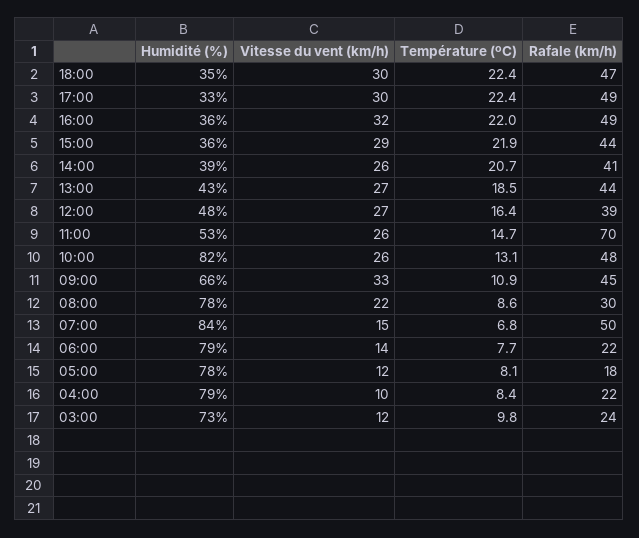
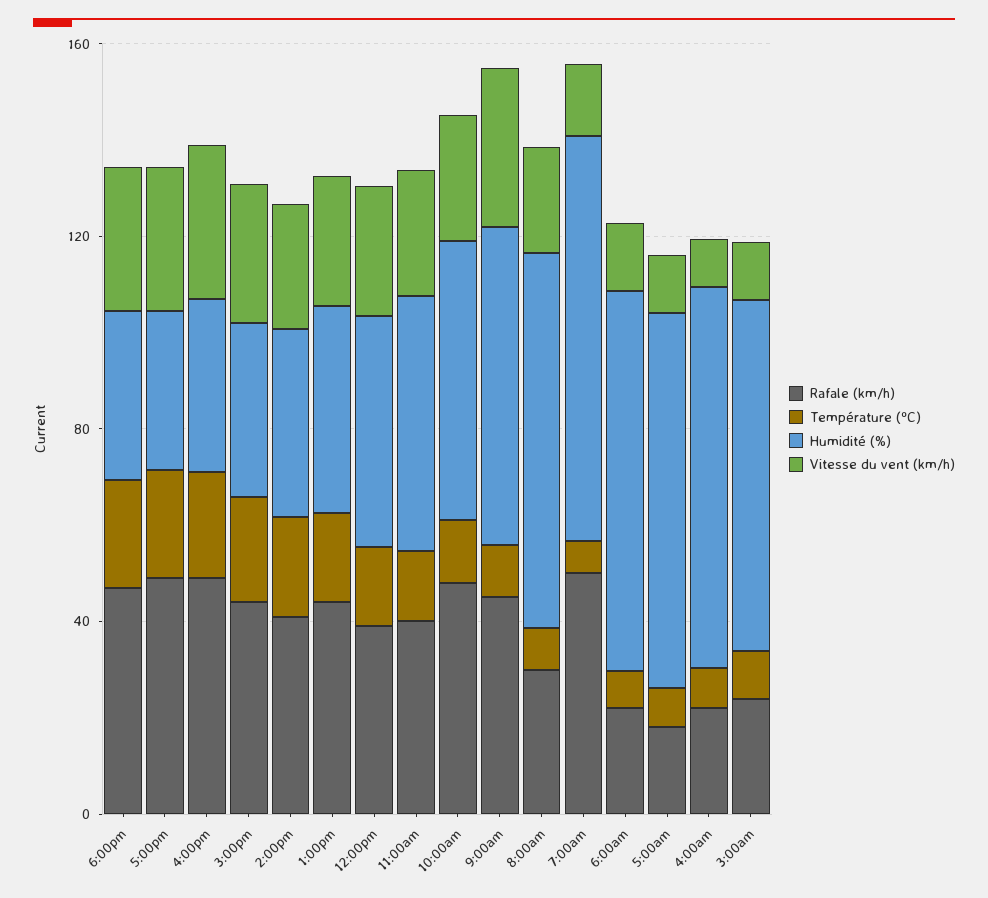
Rafale (km/h), 11:00: 70 -> 40
Humidité (%), 10:00: 82 -> 60

